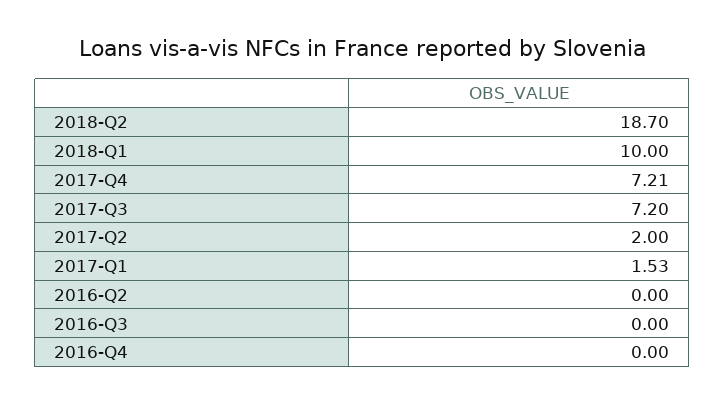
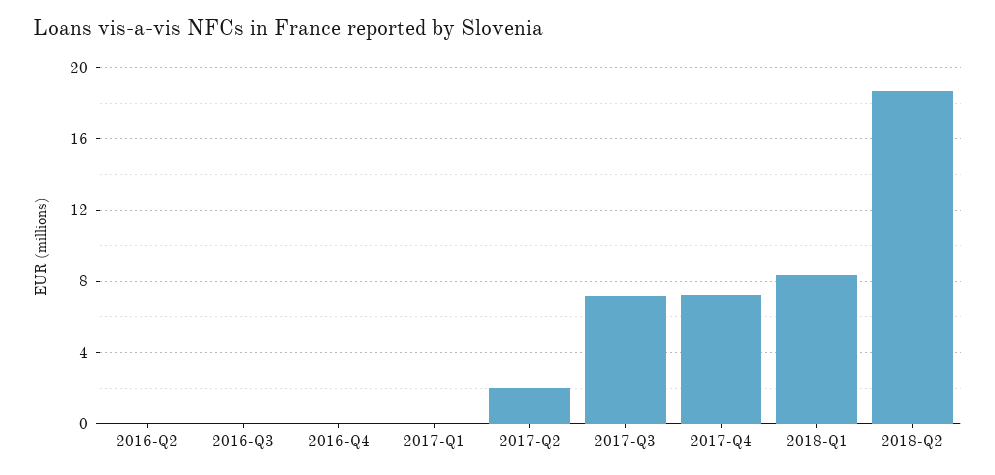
2018-Q1: 10 -> 8.5
2017-Q1: 1.53 -> 0

